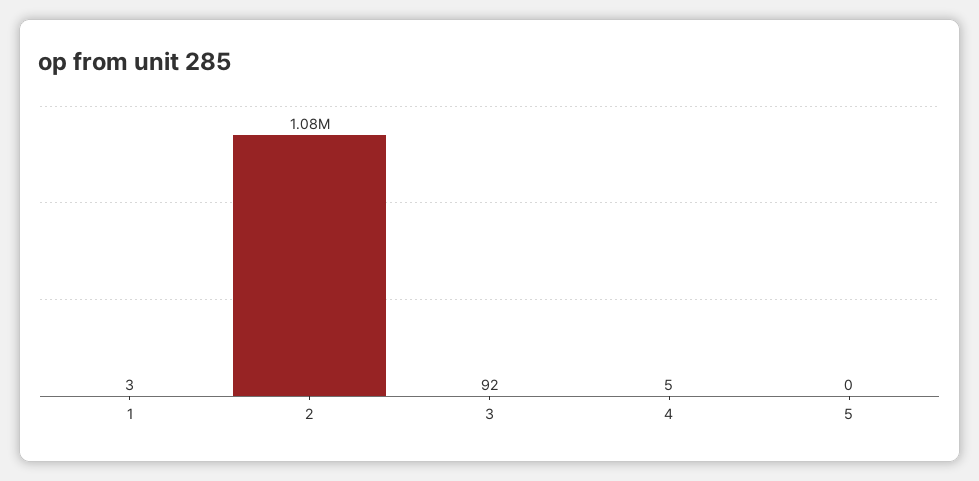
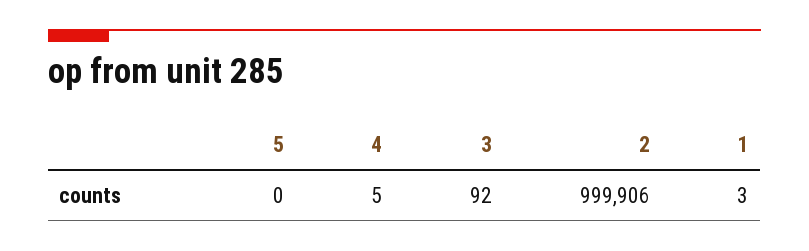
2: 1080000 -> 999906

